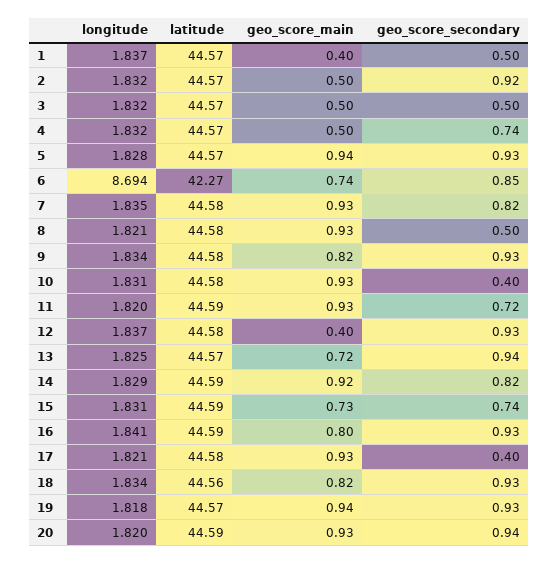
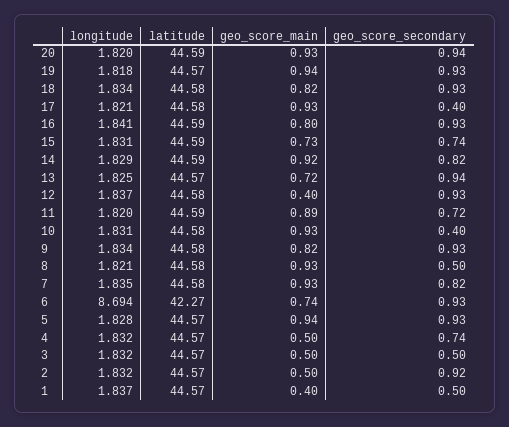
geo_score_secondary, 6: 0.85 -> 0.93
geo_score_main, 11: 0.93 -> 0.89
latitude, 18: 44.56 -> 44.58

